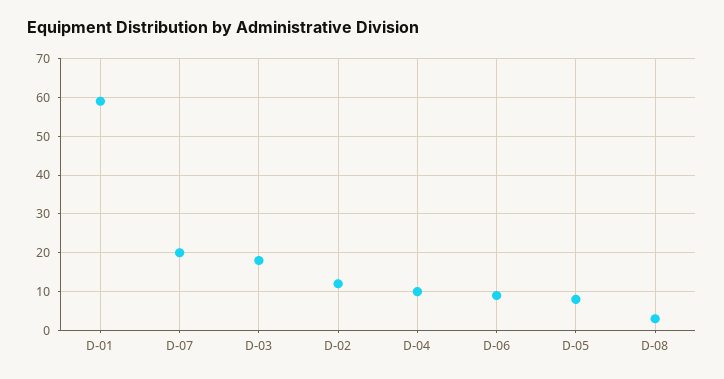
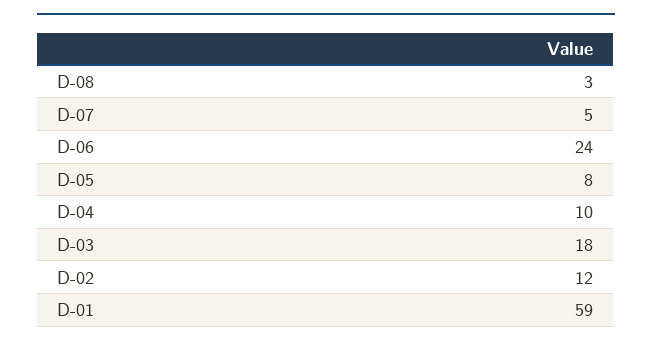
D-07: 20 -> 5
D-06: 10 -> 24

